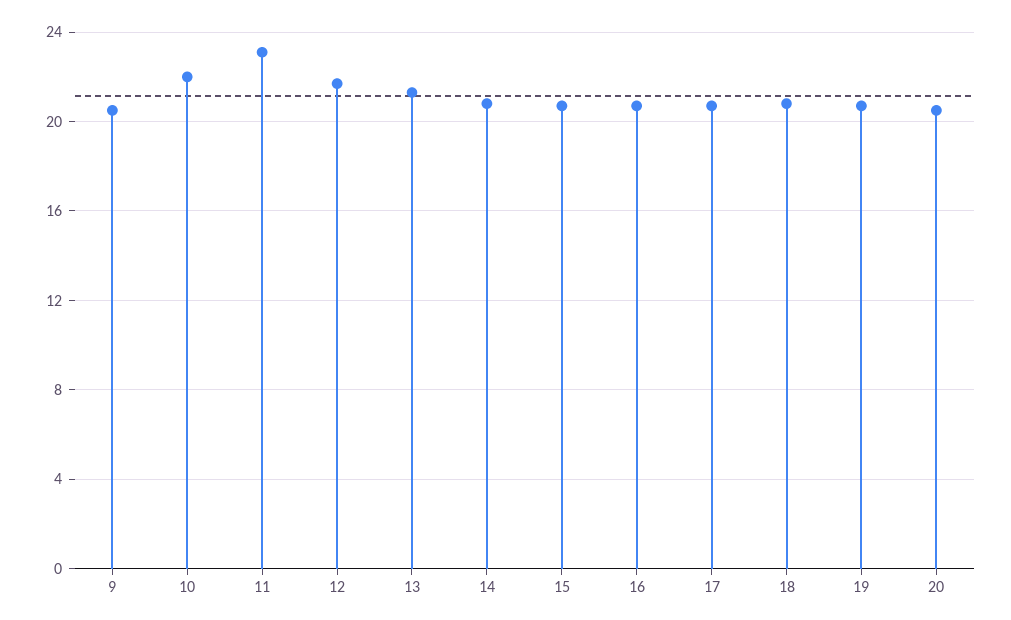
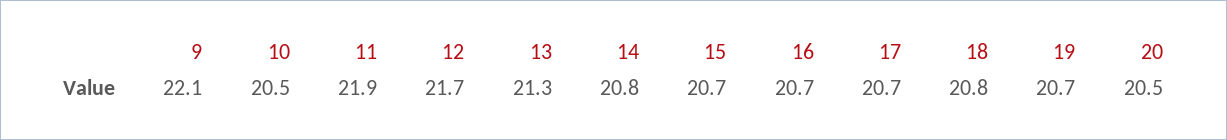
9: 20.5 -> 22.1
10: 22 -> 20.5
11: 23 -> 21.9

